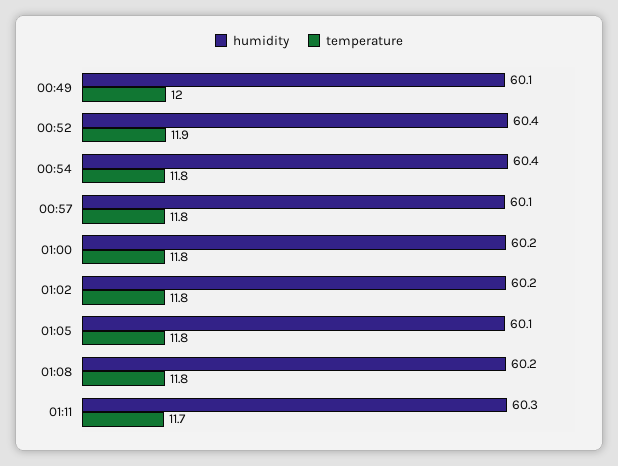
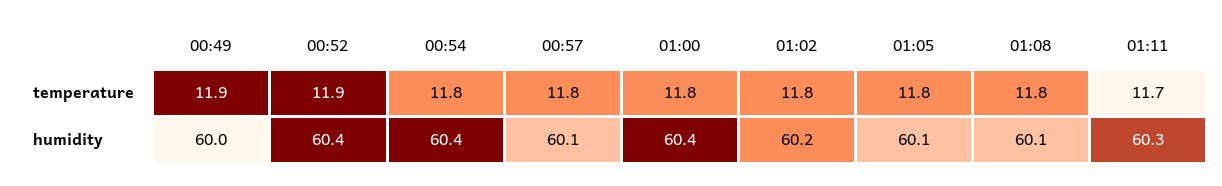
humidity, 00:49: 60.1 -> 60
temperature, 00:49: 12 -> 11.9
humidity, 01:00: 60.2 -> 60.4
humidity, 01:08: 60.2 -> 60.1

